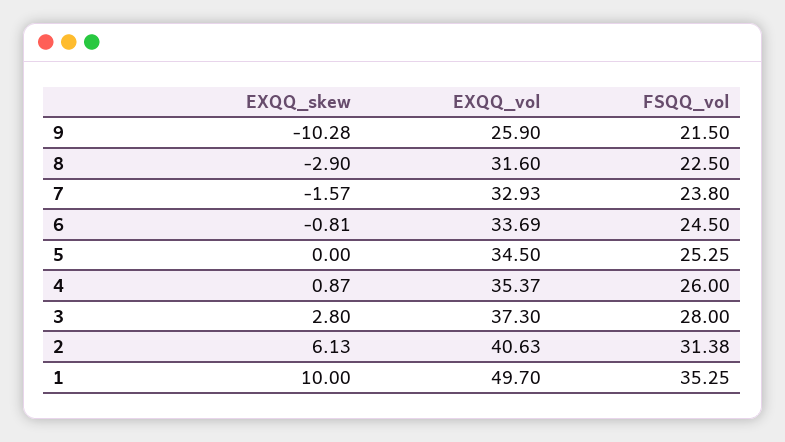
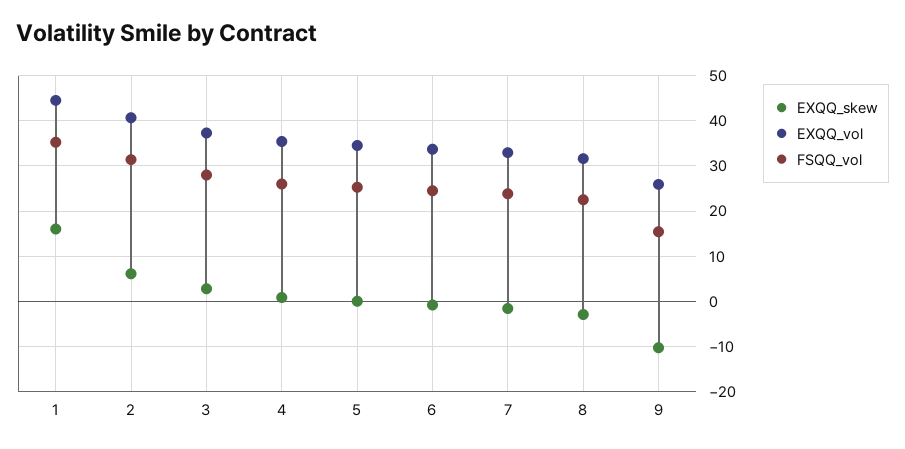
FSQQ_vol, 9: 21.5 -> 16
EXQQ_skew, 1: 10 -> 16
EXQQ_vol, 1: 49.7 -> 44

